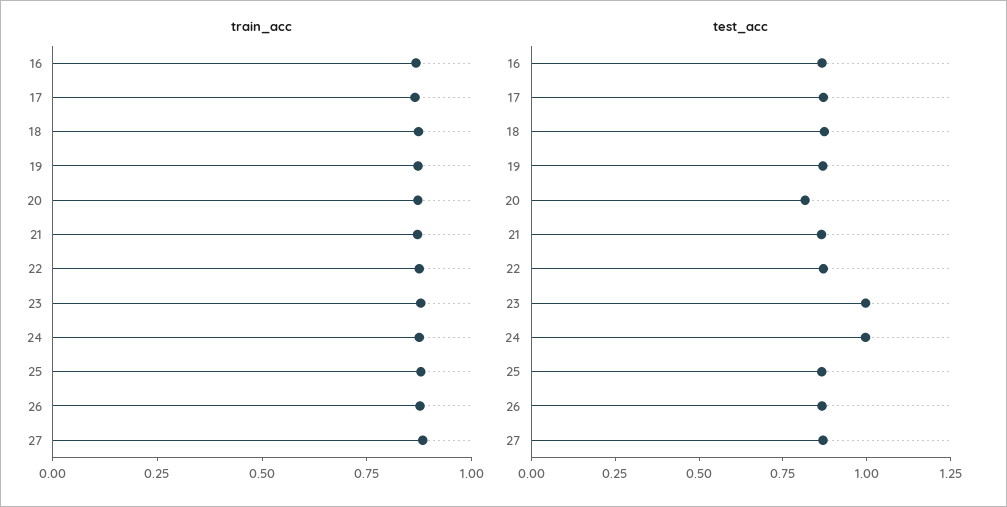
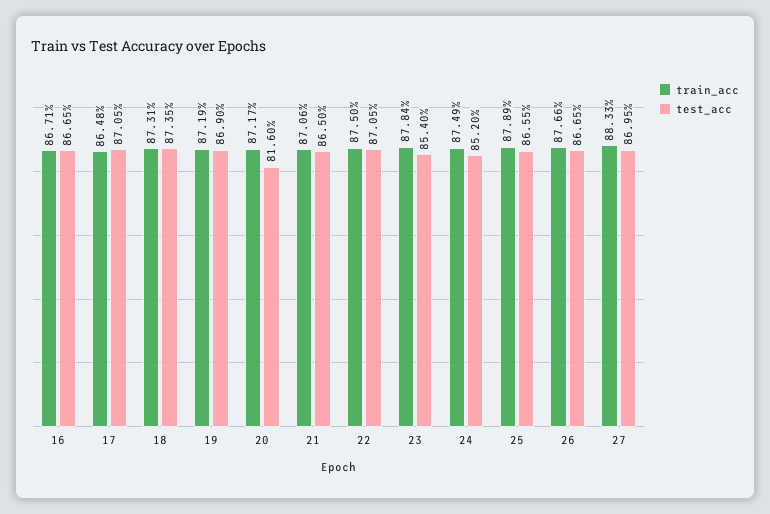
test_acc, 23: 1 -> 0.854
test_acc, 24: 1 -> 0.852

